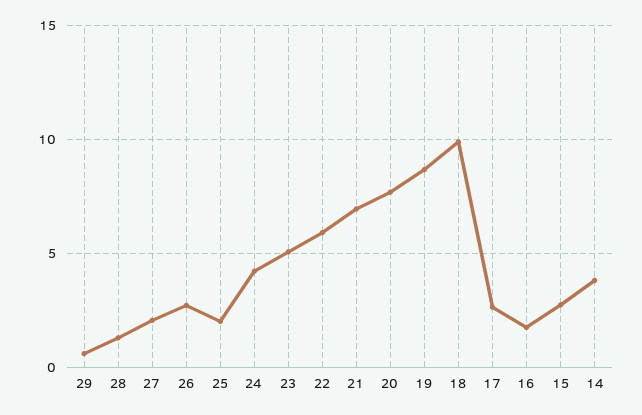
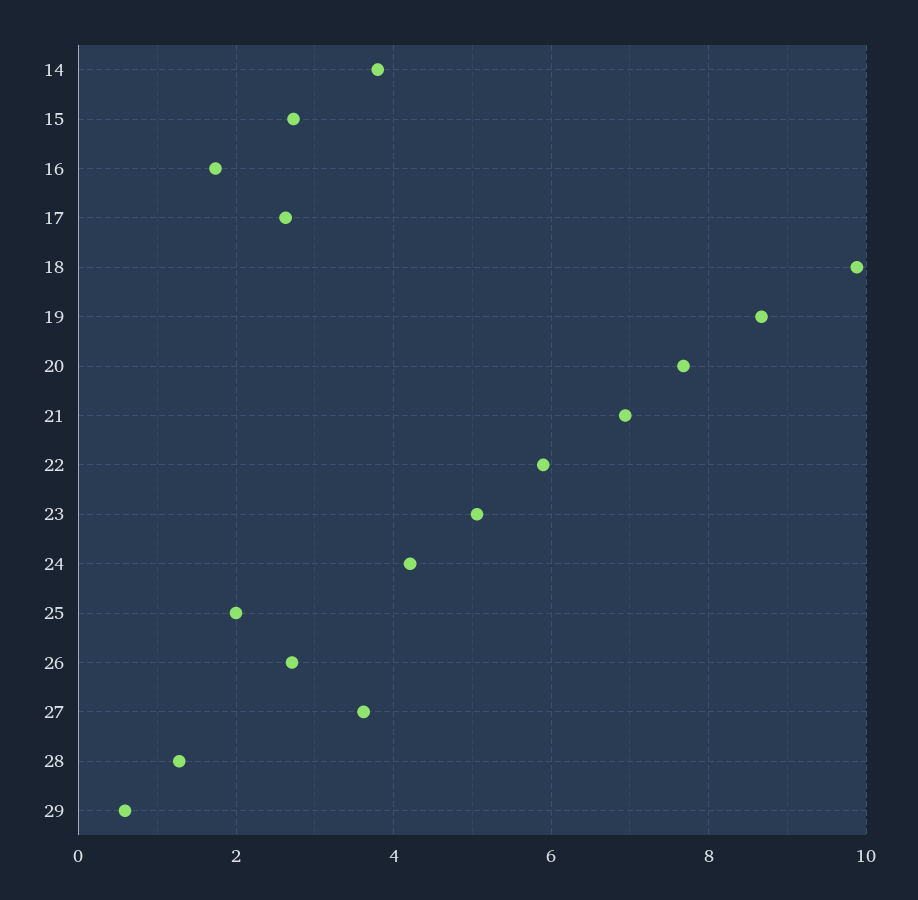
27: 2 -> 3.6

